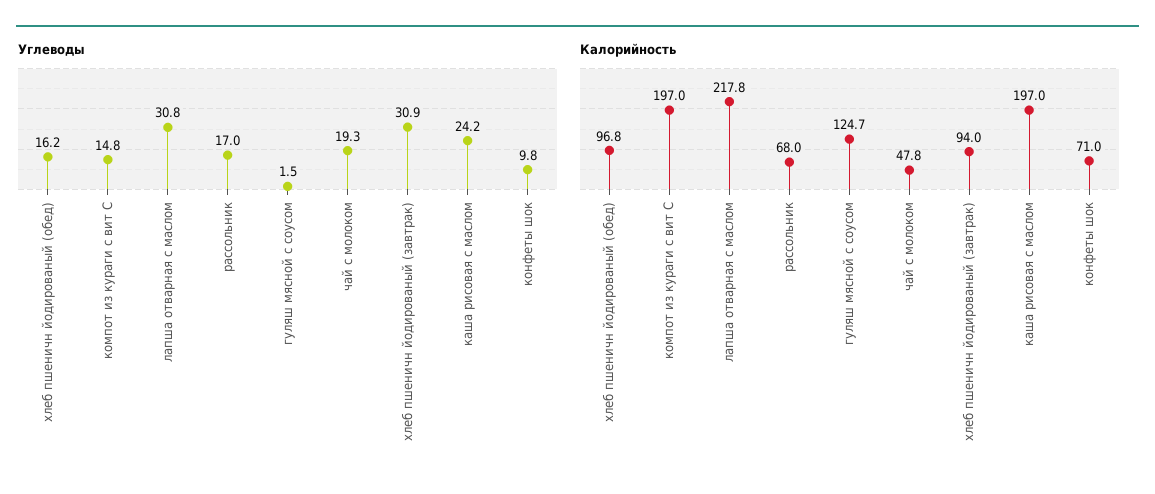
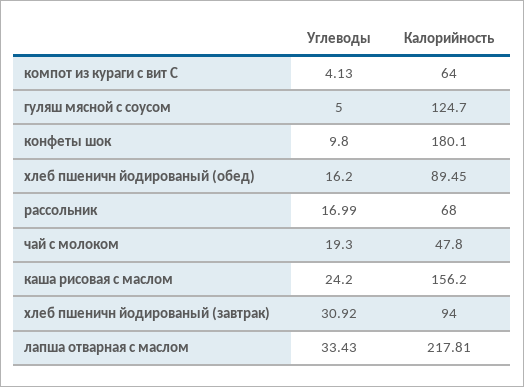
Углеводы, компот из кураги с вит С: 14.8 -> 4.13
Углеводы, лапша отварная с маслом: 30.8 -> 33.43
Углеводы, гуляш мясной с соусом: 1.5 -> 5
Калорийность, хлеб пшеничн йодированый (обед): 96.8 -> 89.45
Калорийность, компот из кураги с вит С: 197 -> 64
Калорийность, каша рисовая с маслом: 197 -> 156.2
Калорийность, конфеты шок: 71 -> 180.1

